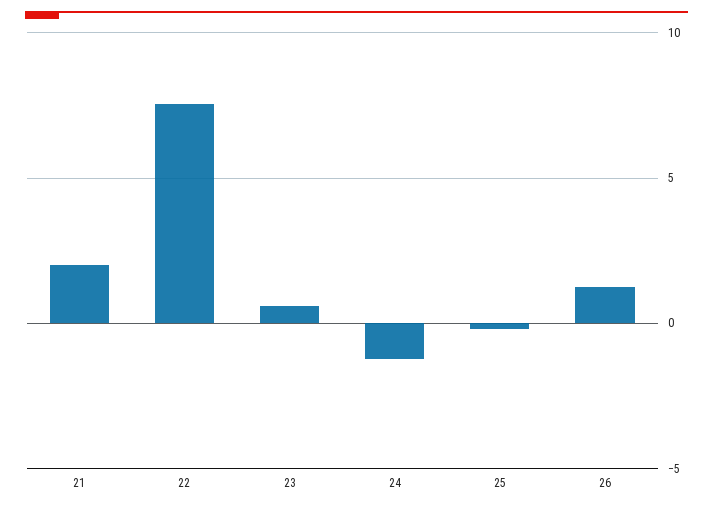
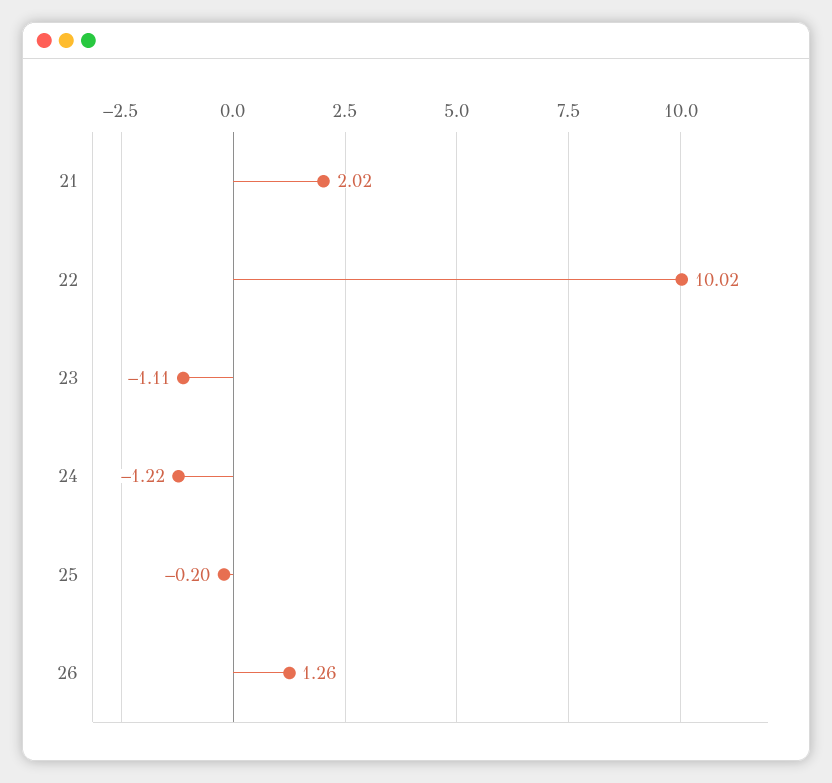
22: 7.5 -> 10.02
23: 0.5 -> -1.11

